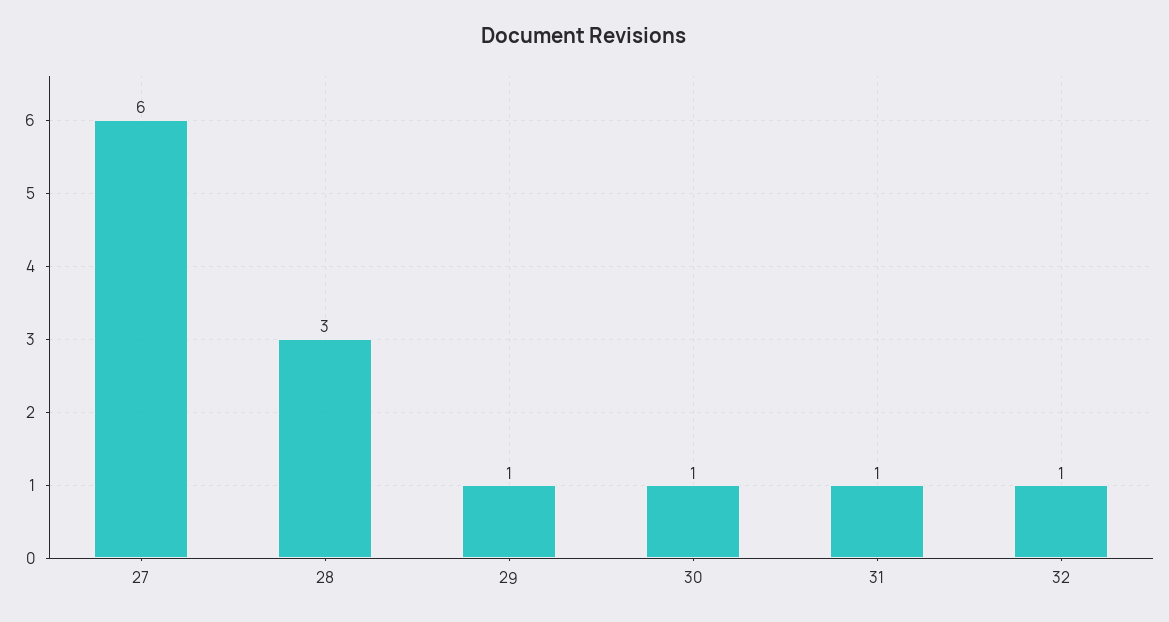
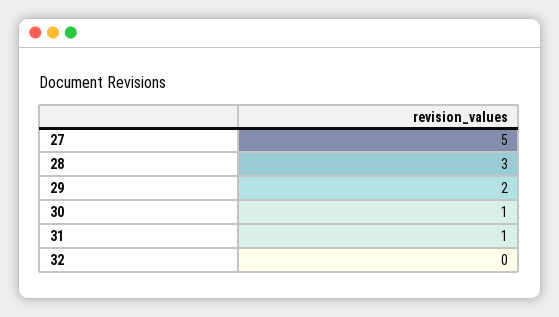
27: 6 -> 5
29: 1 -> 2
32: 1 -> 0

